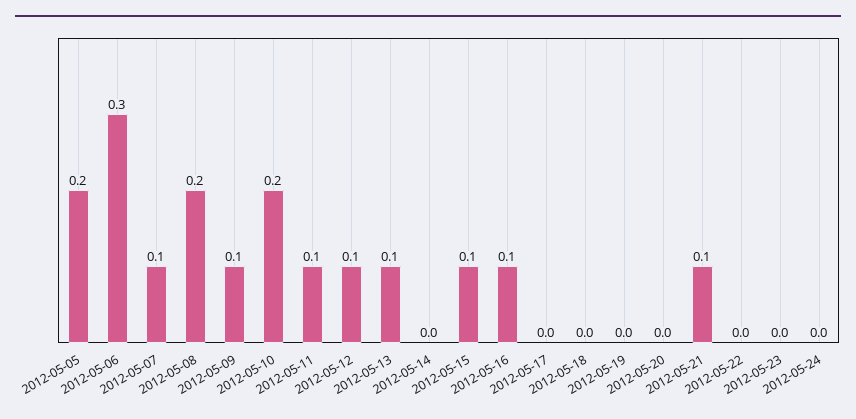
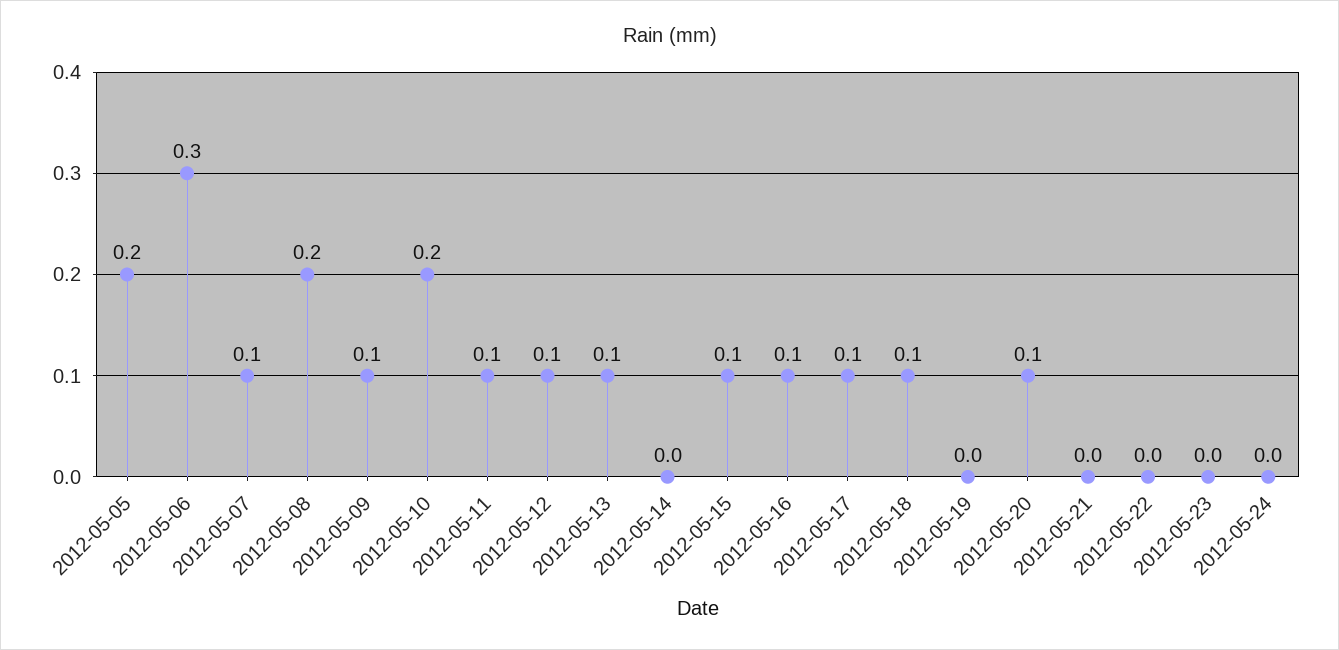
2012-05-17: 0 -> 0.1
2012-05-18: 0 -> 0.1
2012-05-20: 0 -> 0.1
2012-05-21: 0.1 -> 0

